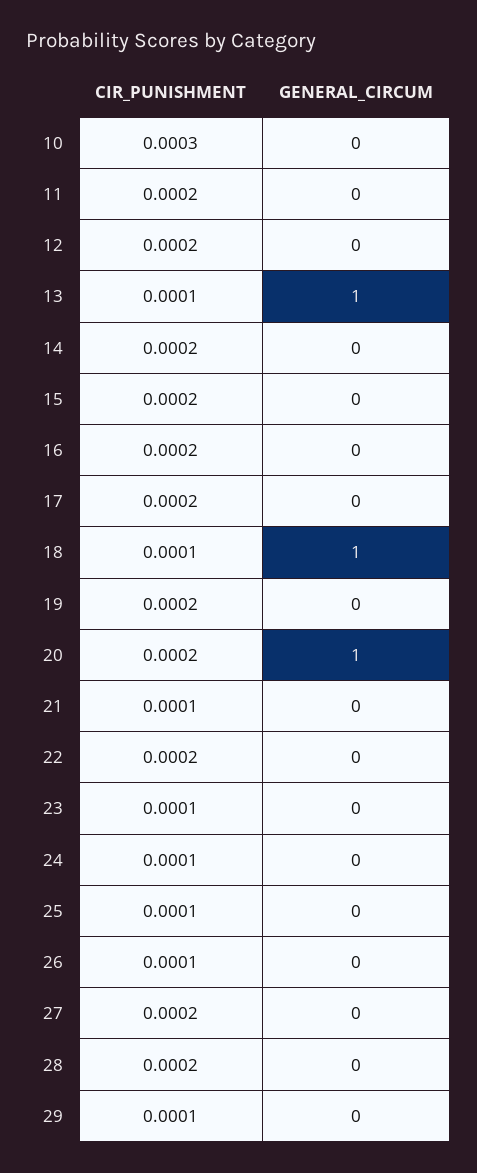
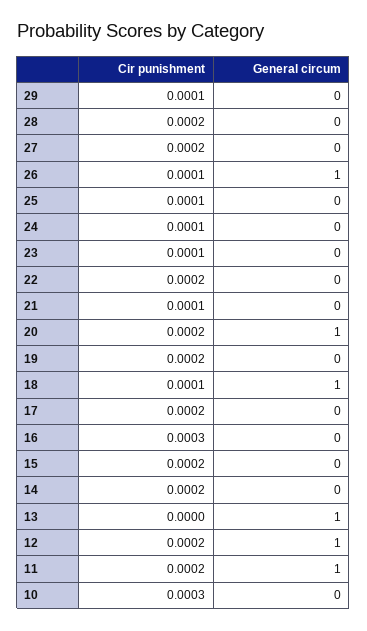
GENERAL_CIRCUM, 11: 0 -> 1
GENERAL_CIRCUM, 12: 0 -> 1
CIR_PUNISHMENT, 13: 0.0001 -> 0
CIR_PUNISHMENT, 16: 0.0002 -> 0.0003
GENERAL_CIRCUM, 26: 0 -> 1

